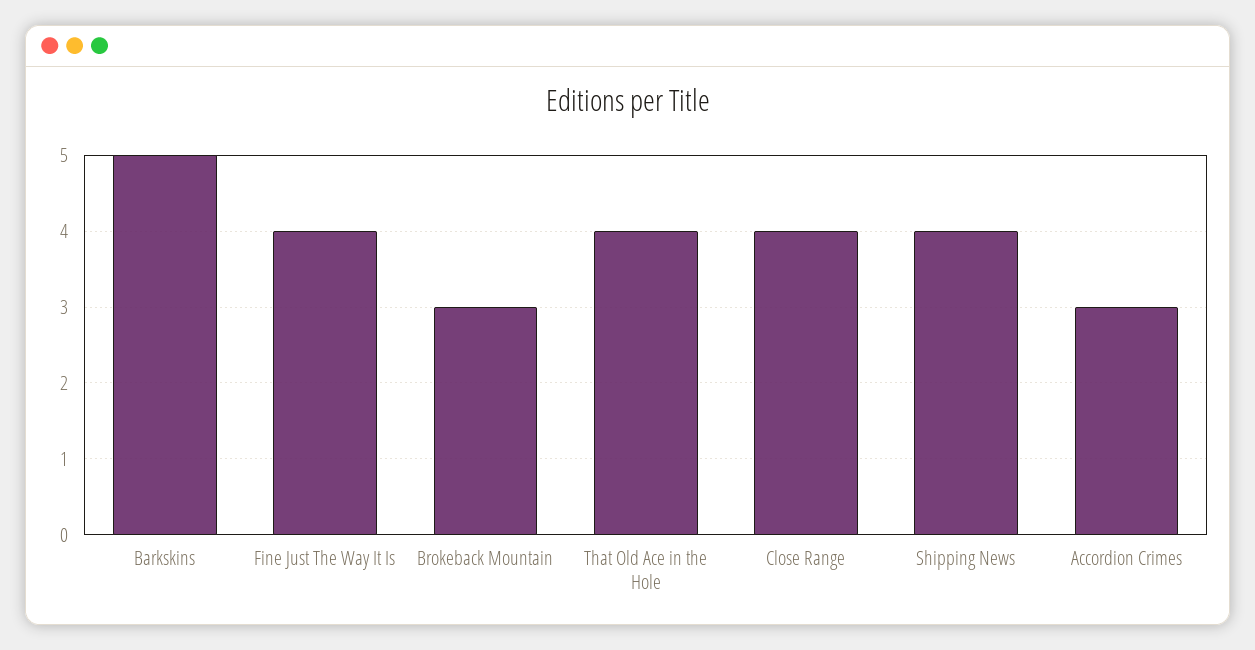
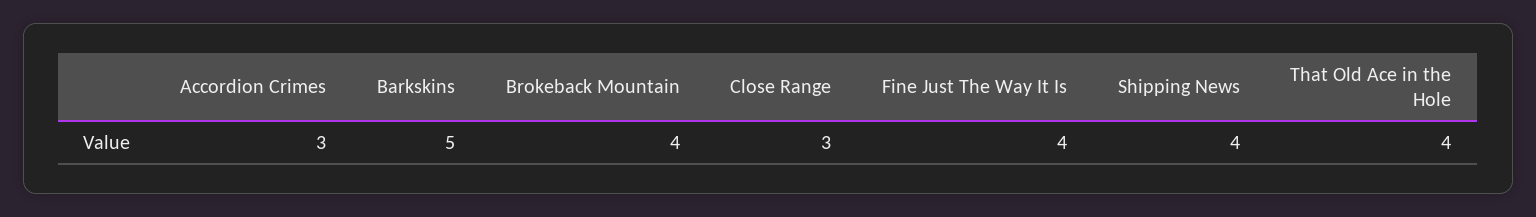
Brokeback Mountain: 3 -> 4
Close Range: 4 -> 3

